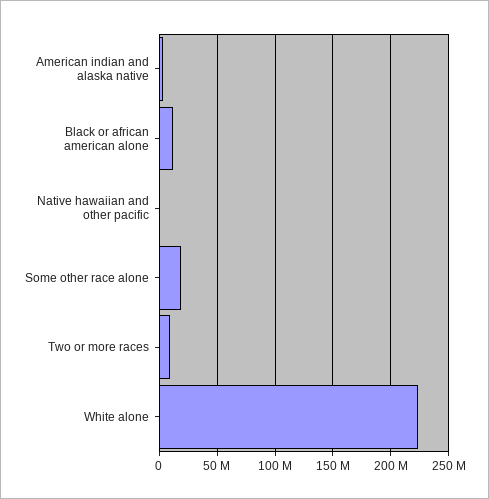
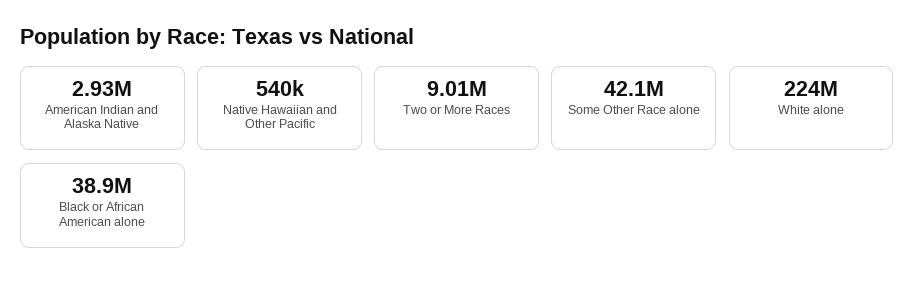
Black or african american alone: 10000000 -> 38900000
Some other race alone: 20000000 -> 42100000

